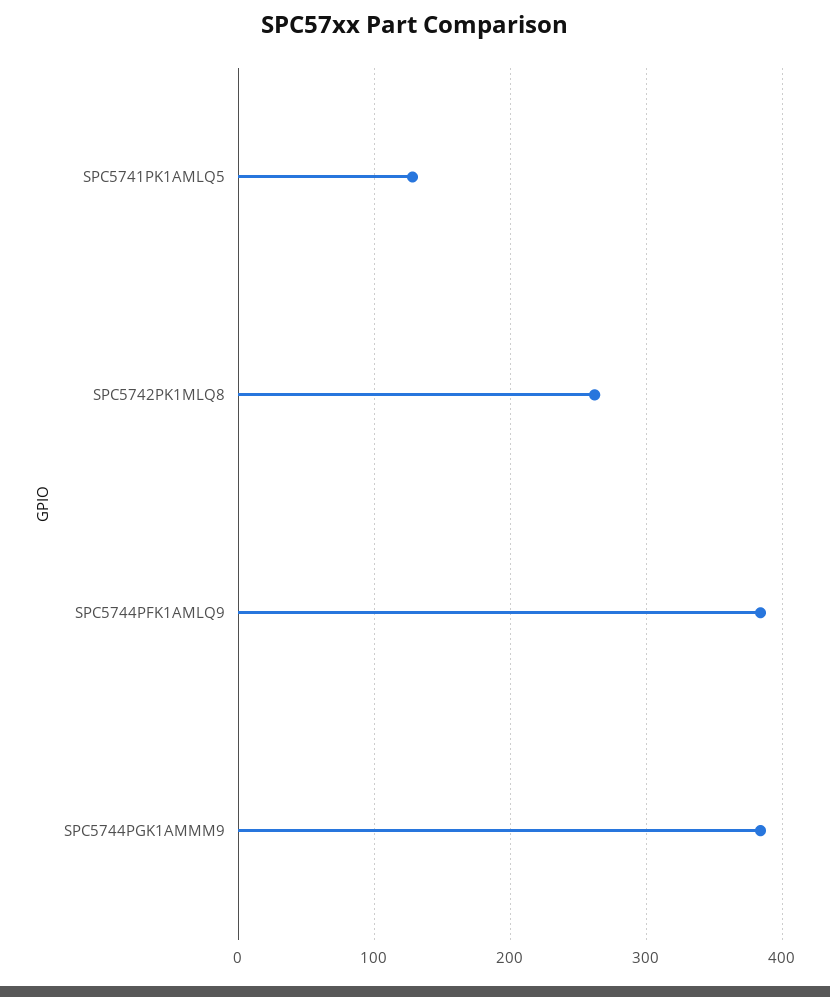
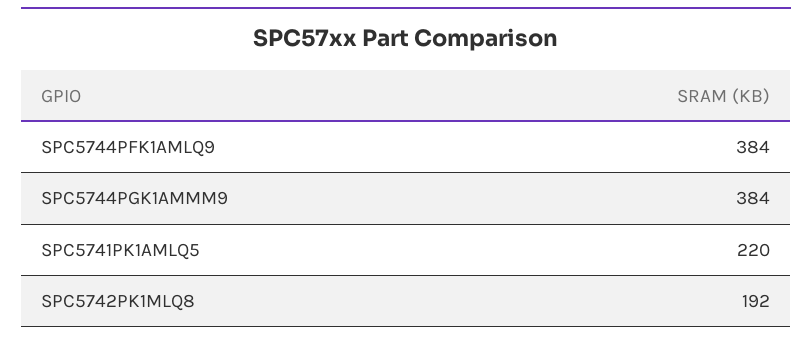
SPC5741PK1AMLQ5: 130 -> 220
SPC5742PK1MLQ8: 260 -> 192

